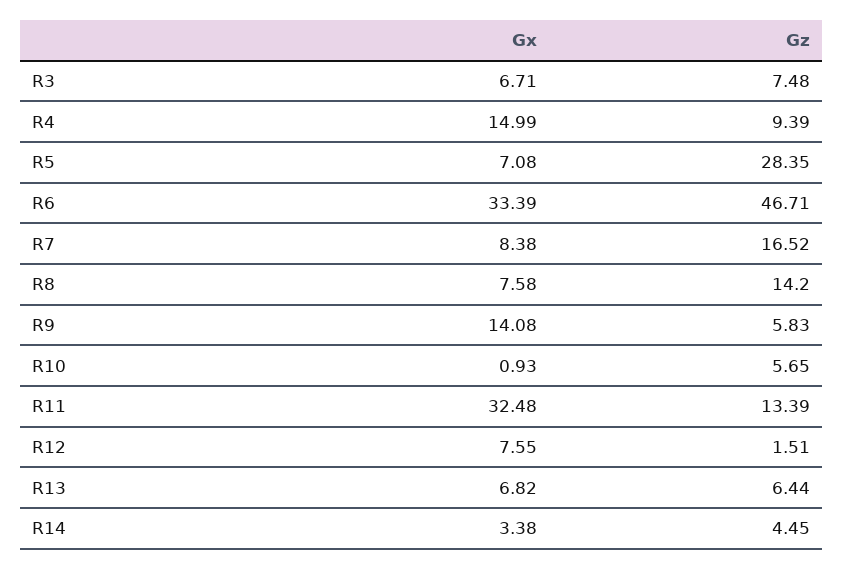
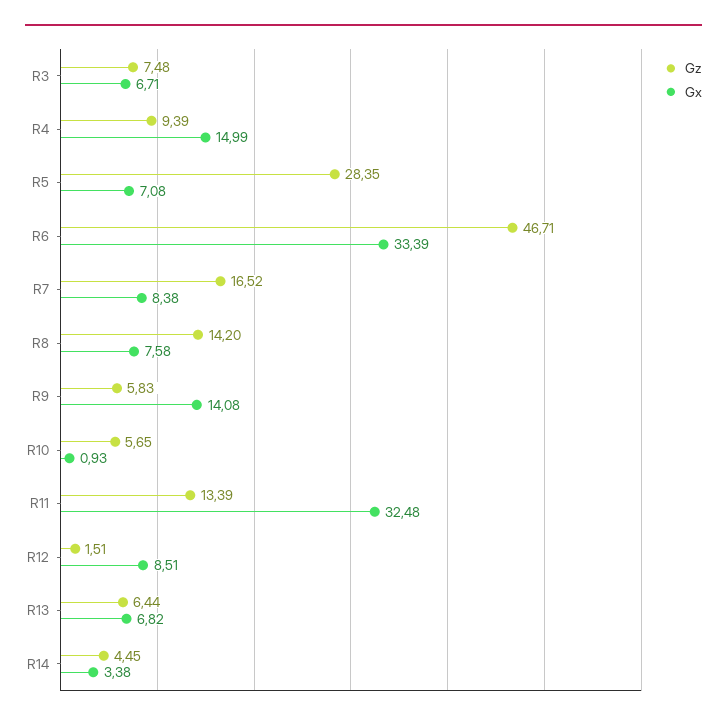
Gx, R12: 7.55 -> 8.51

